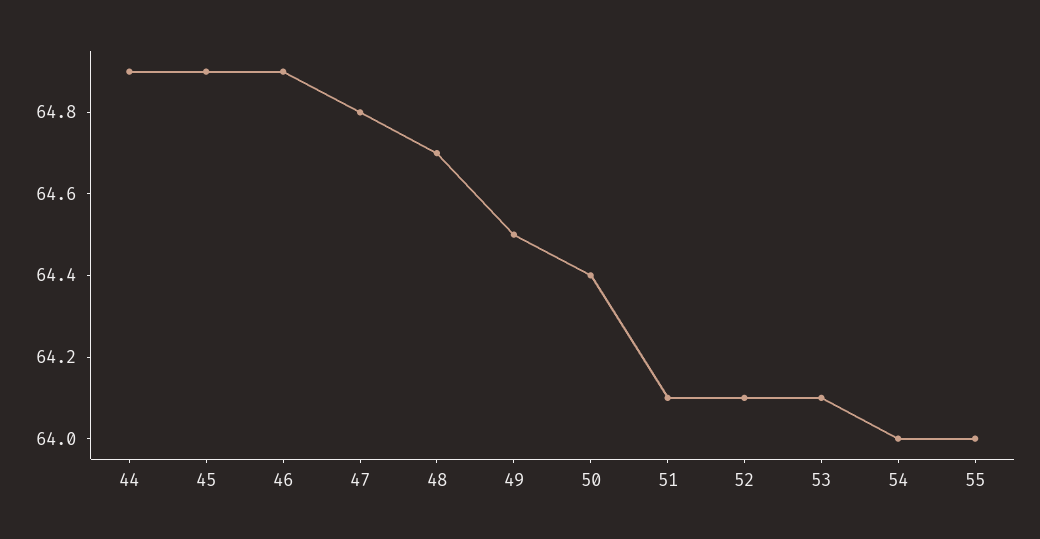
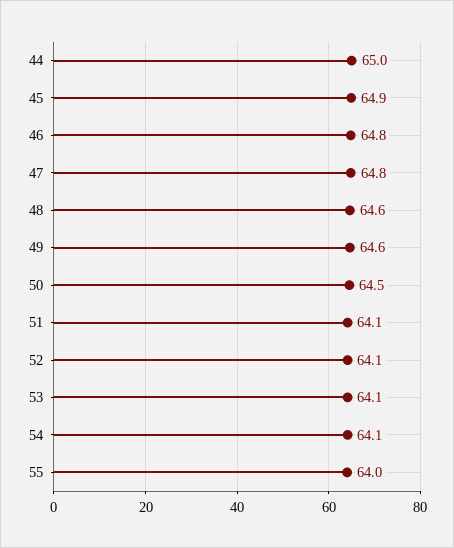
44: 64.9 -> 65
46: 64.9 -> 64.8
48: 64.7 -> 64.6
49: 64.5 -> 64.6
50: 64.4 -> 64.5
54: 64 -> 64.1

